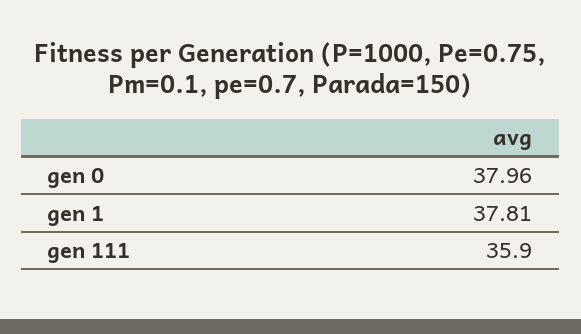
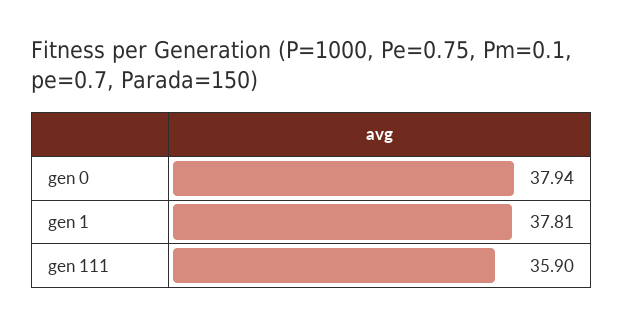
gen 0: 37.96 -> 37.94

